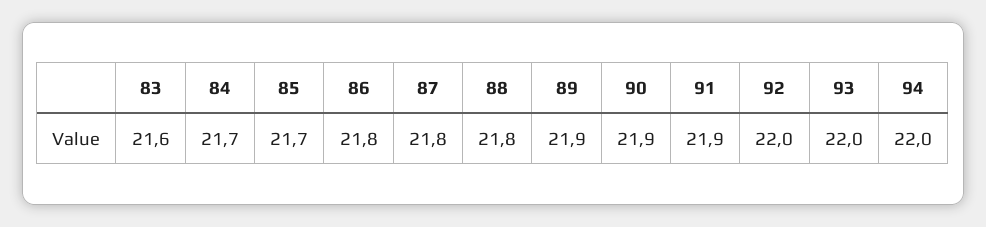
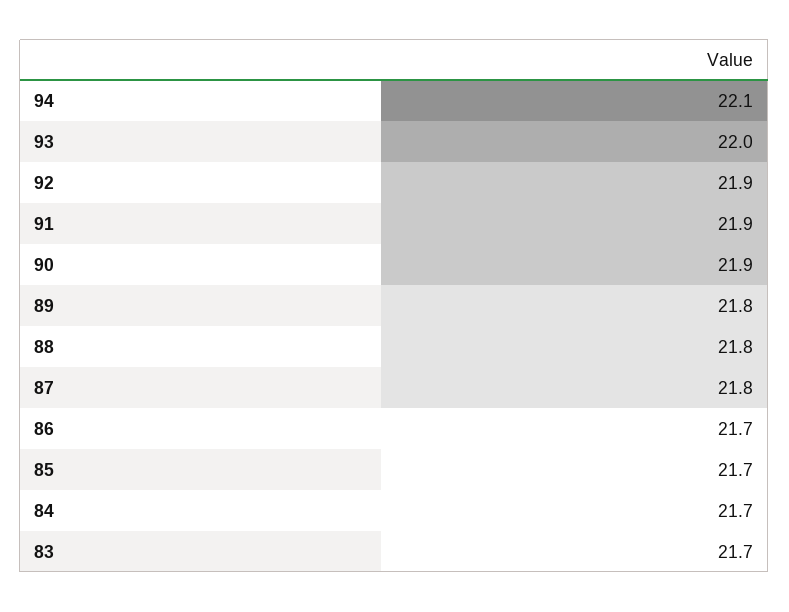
83: 21.6 -> 21.7
86: 21.8 -> 21.7
89: 21.9 -> 21.8
92: 22 -> 21.9
94: 22 -> 22.1

